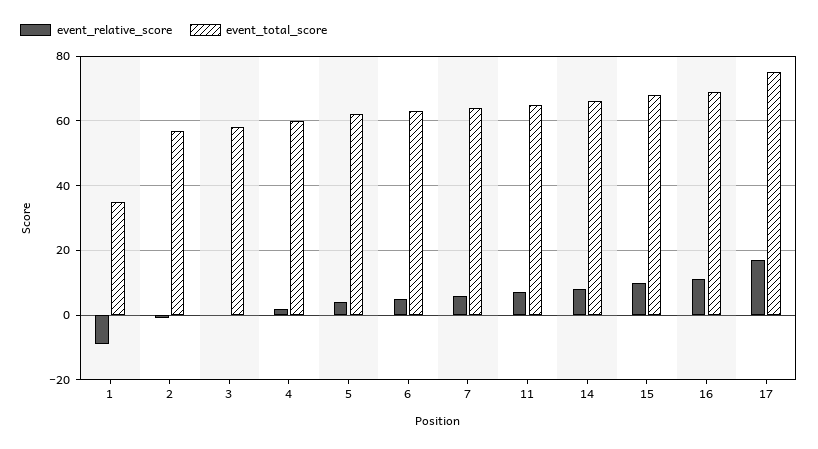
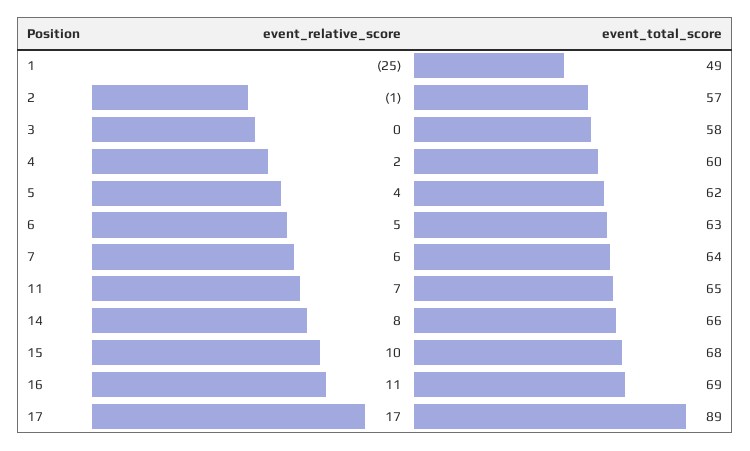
event_relative_score, 1: -10 -> -25
event_total_score, 1: 35 -> 49
event_total_score, 17: 75 -> 89

